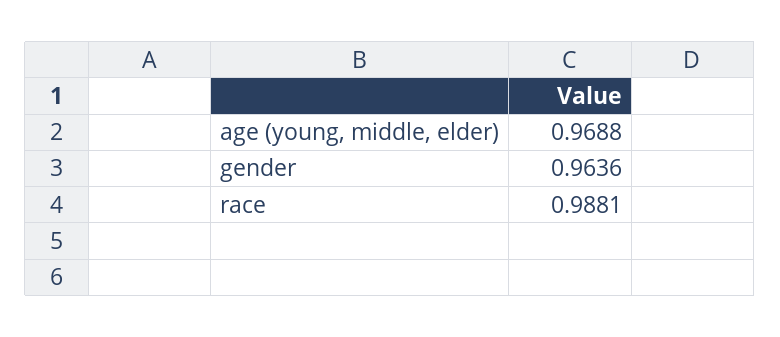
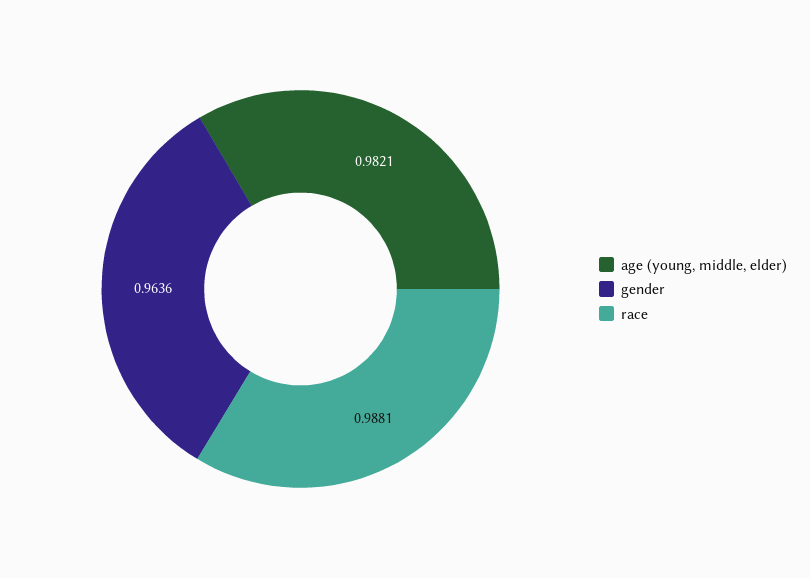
age (young, middle, elder): 0.9688 -> 0.9821

